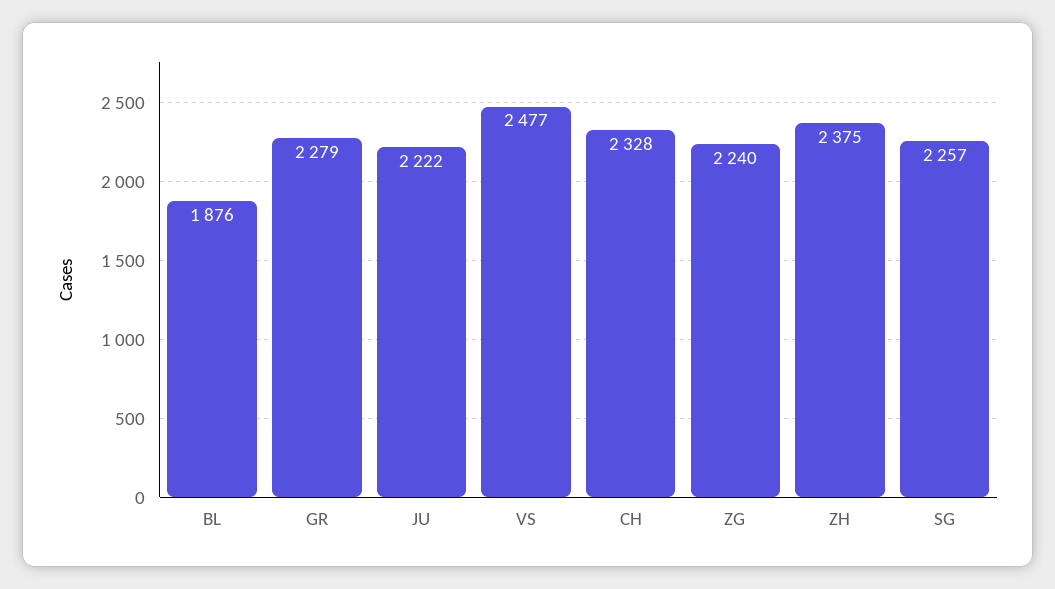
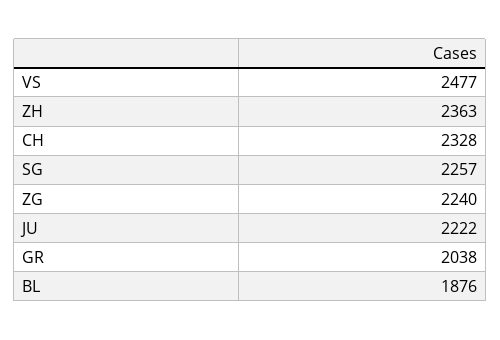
GR: 2279 -> 2038
ZH: 2375 -> 2363

